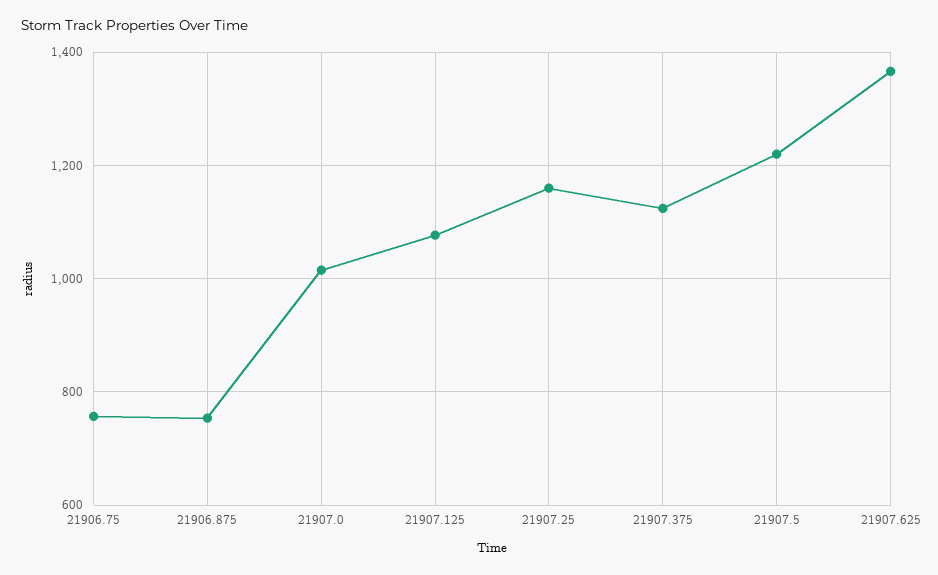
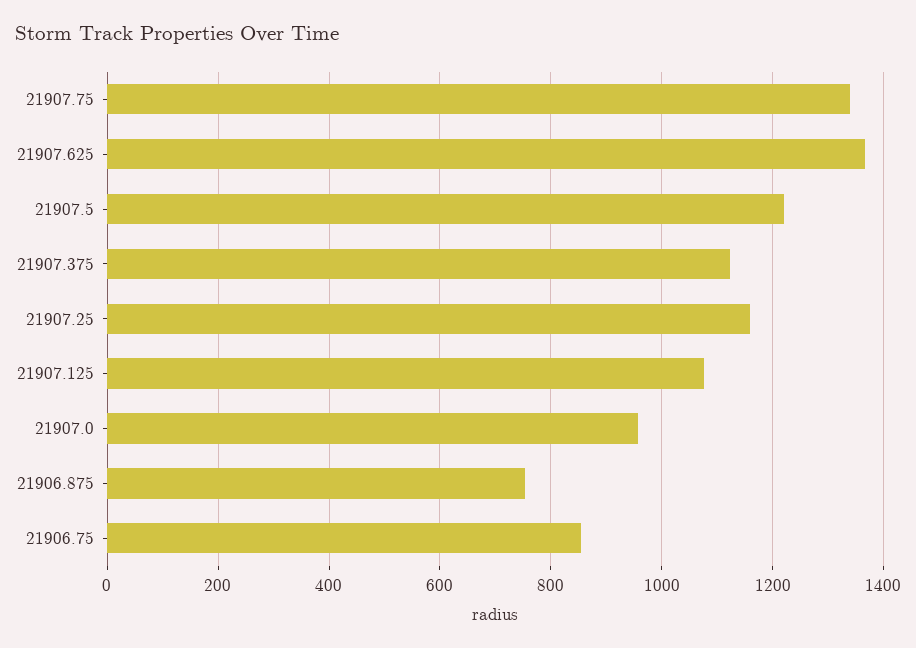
21906.75: 760 -> 860
21907.0: 1020 -> 960
21907.75: none -> 1340

